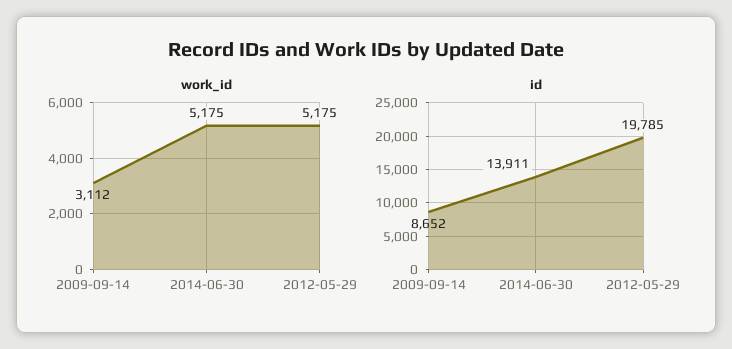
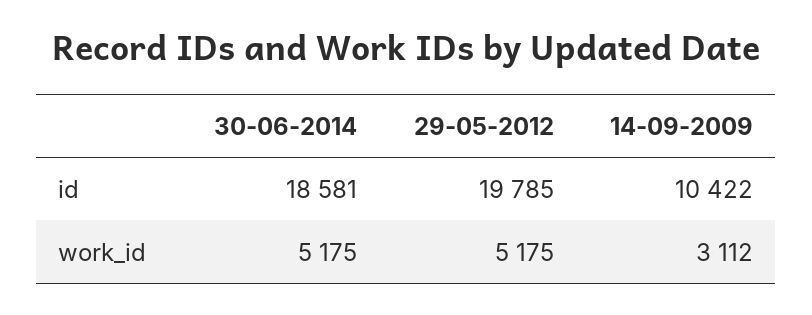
id, 2009-09-14: 8652 -> 10422
id, 2014-06-30: 13911 -> 18581

